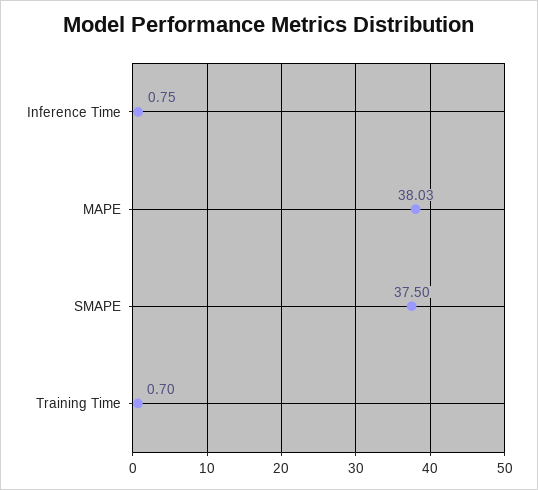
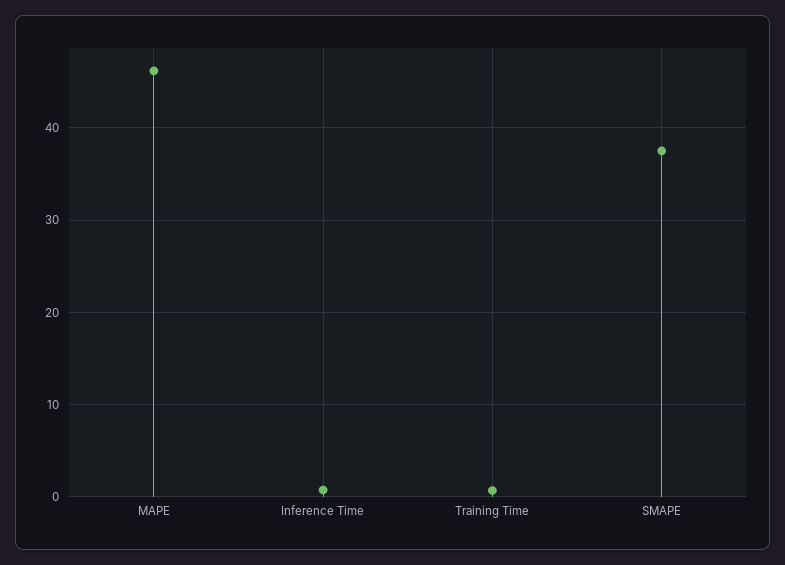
MAPE: 38.03 -> 46

